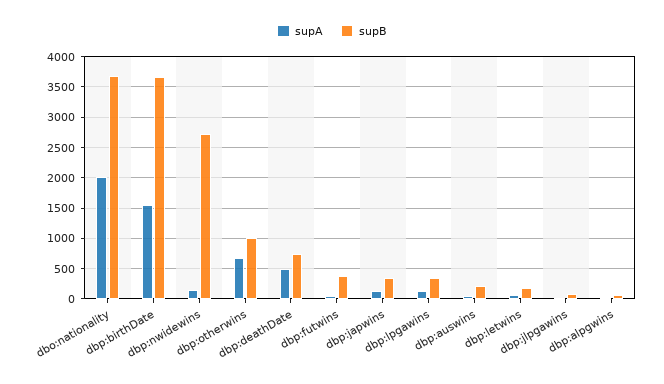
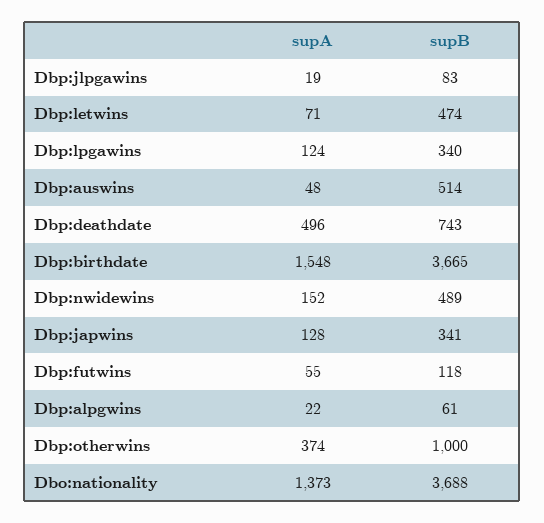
supA, dbo:nationality: 2000 -> 1373
supB, dbp:nwidewins: 2700 -> 489
supA, dbp:otherwins: 700 -> 374
supB, dbp:futwins: 400 -> 118
supB, dbp:auswins: 200 -> 514
supB, dbp:letwins: 200 -> 474

